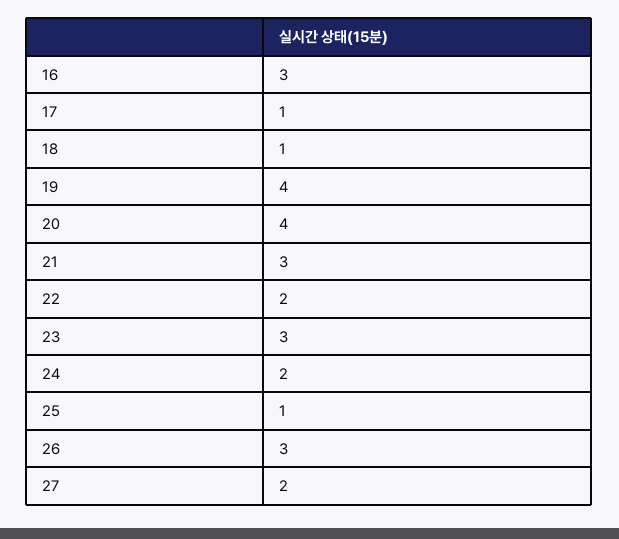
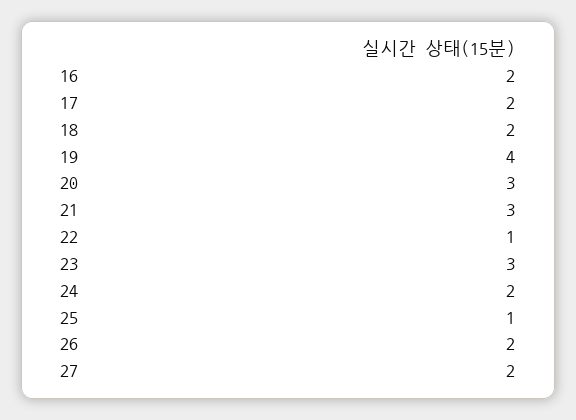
16: 3 -> 2
17: 1 -> 2
18: 1 -> 2
20: 4 -> 3
22: 2 -> 1
26: 3 -> 2

